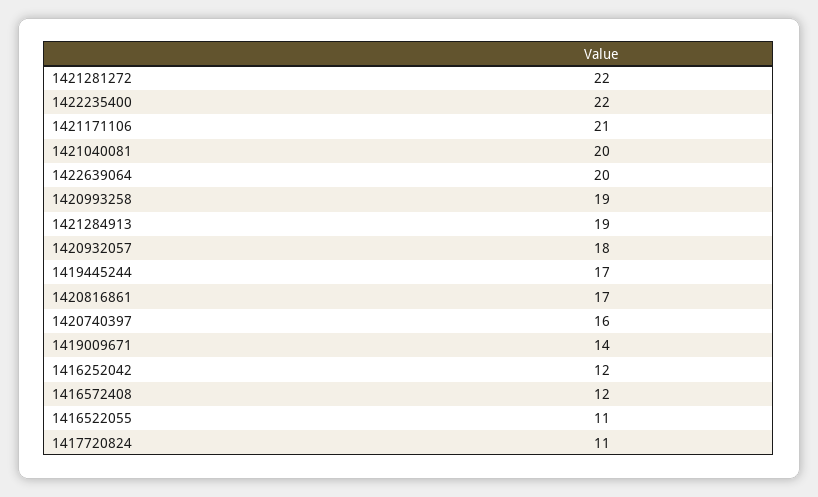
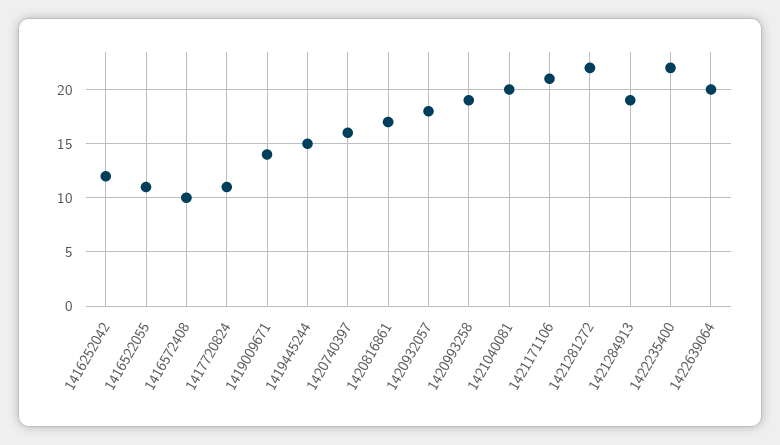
1419445244: 17 -> 15
1416572408: 12 -> 10

